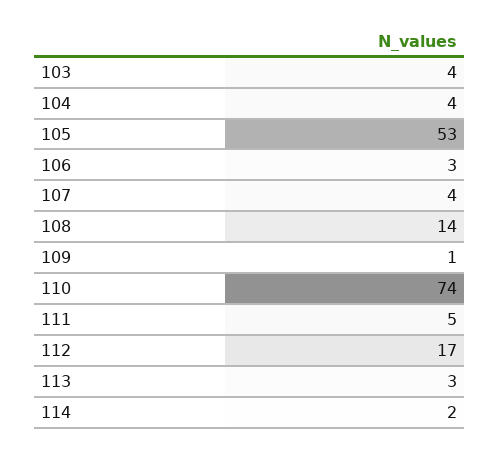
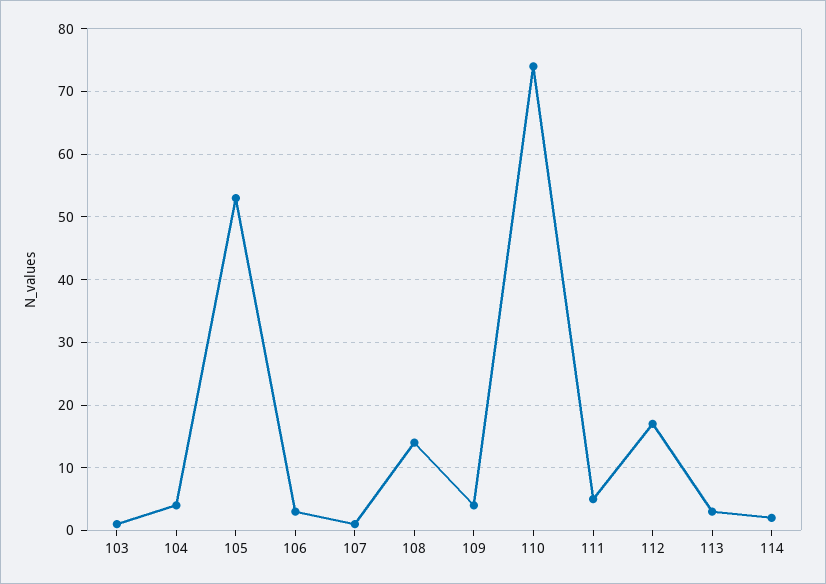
103: 4 -> 1
107: 4 -> 1
109: 1 -> 4

